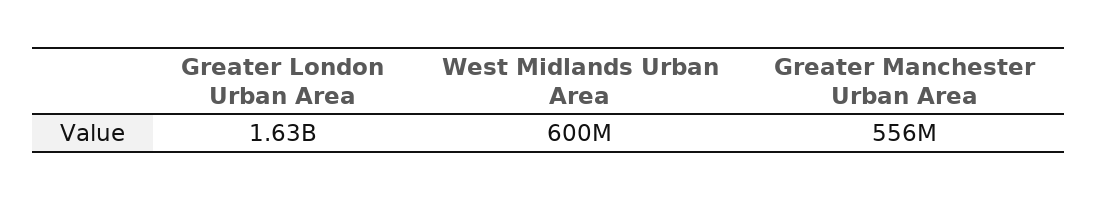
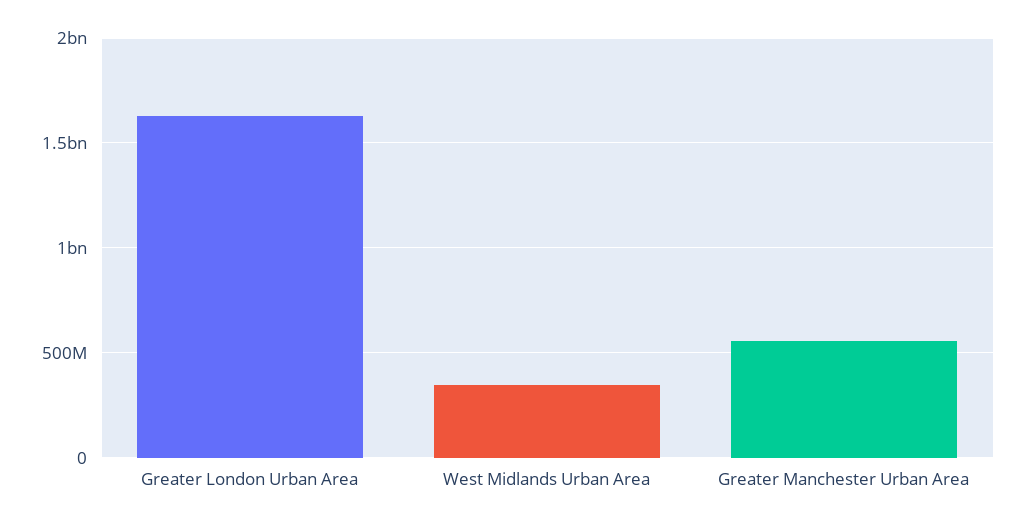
West Midlands Urban Area: 600000000 -> 350000000

